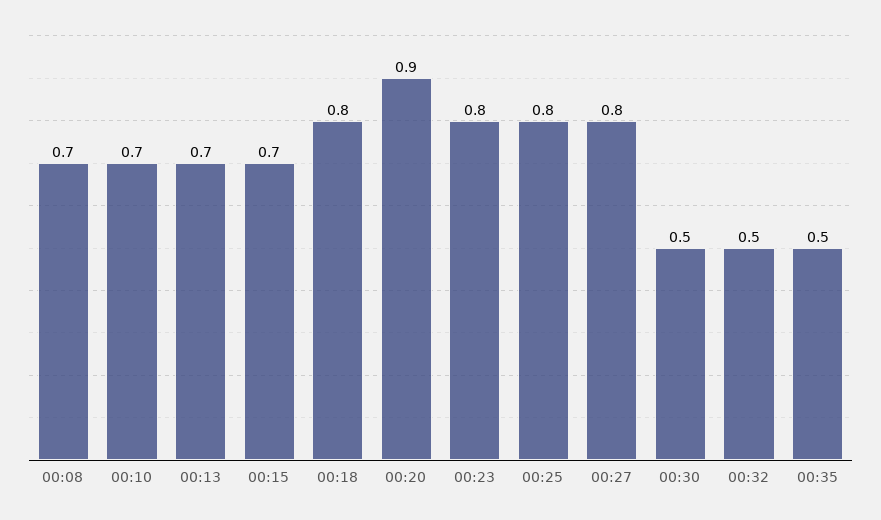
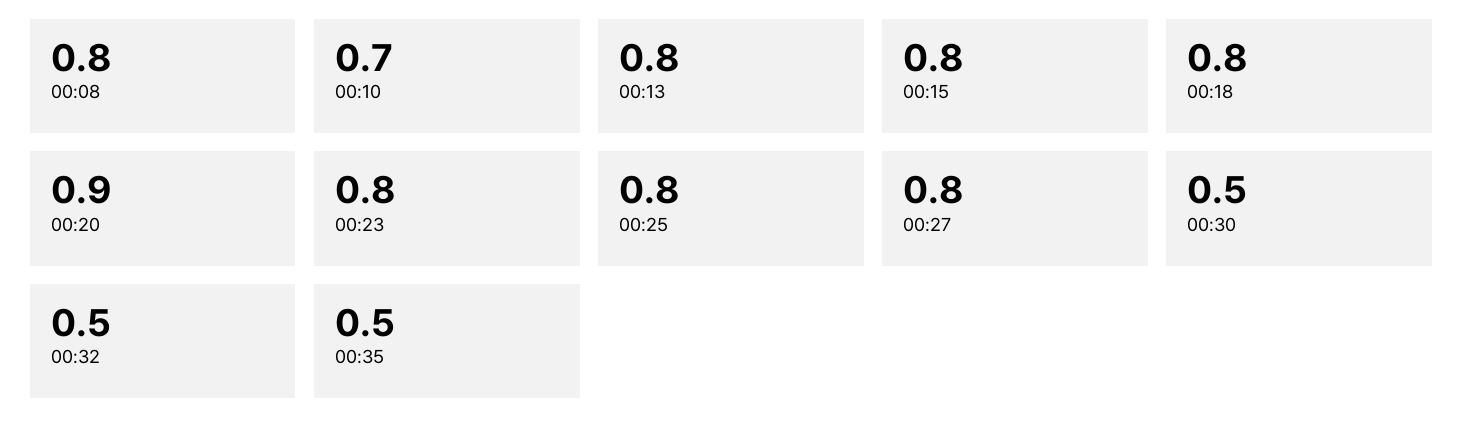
00:08: 0.7 -> 0.8
00:13: 0.7 -> 0.8
00:15: 0.7 -> 0.8

